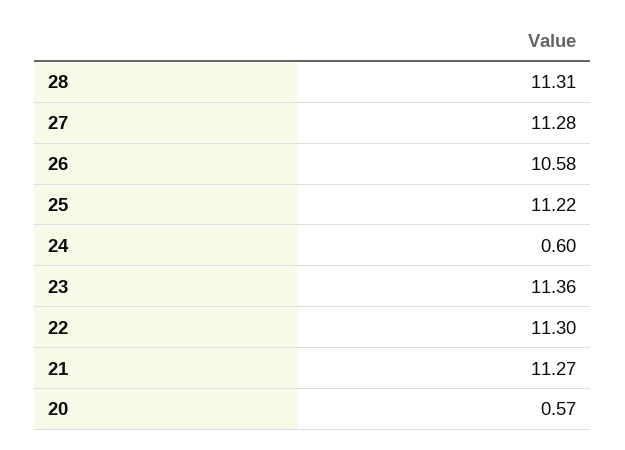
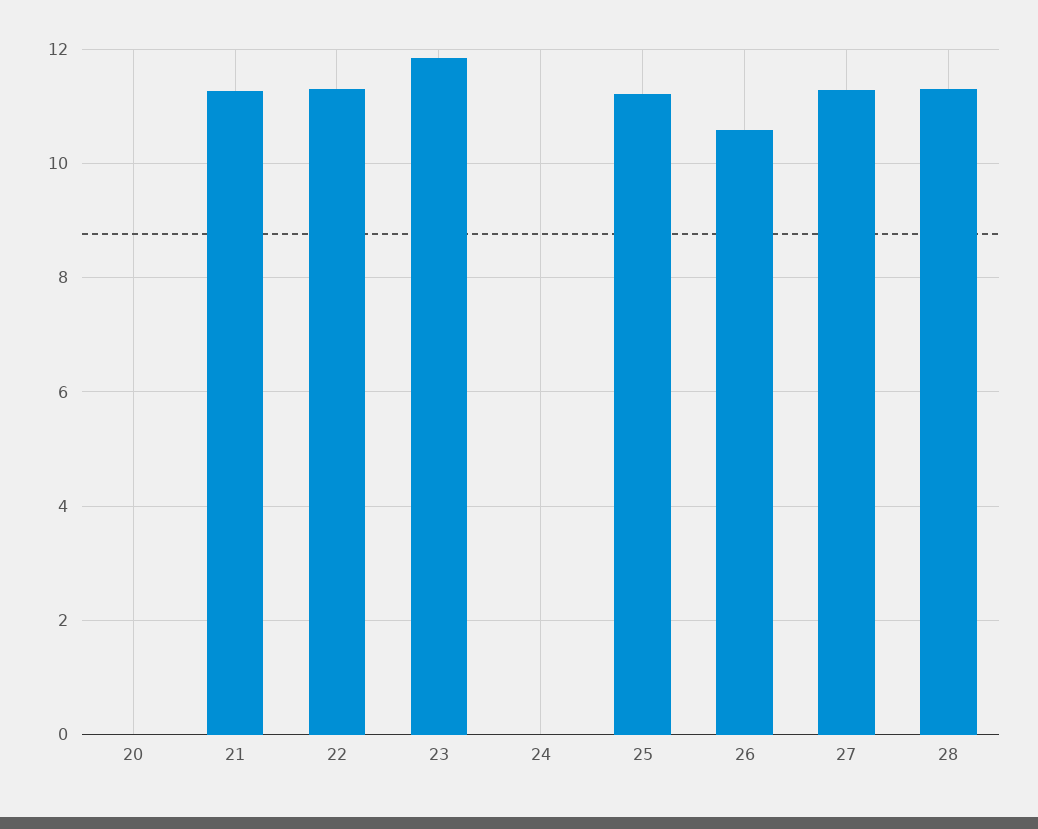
24: 0.6 -> 0
23: 11.36 -> 11.8
20: 0.57 -> 0

